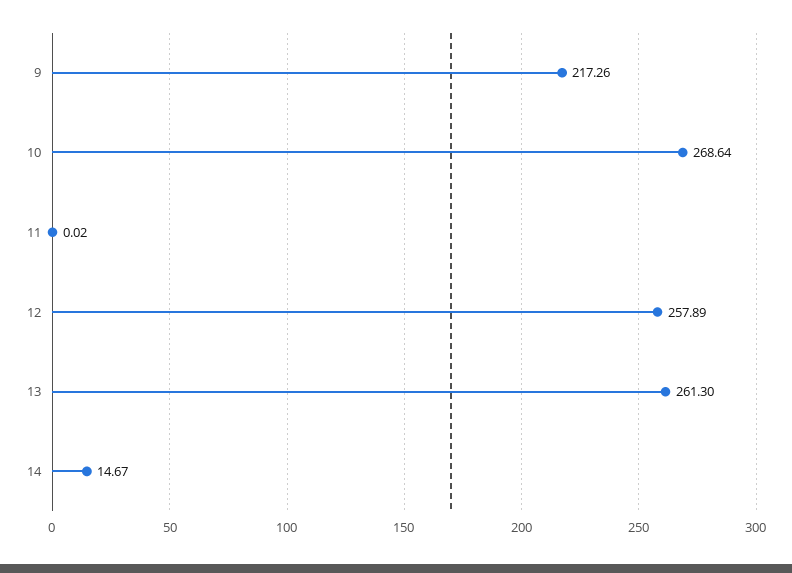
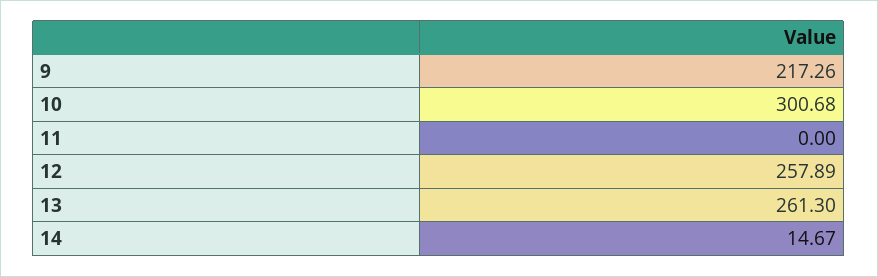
10: 268.64 -> 300.68
11: 0.02 -> 0

